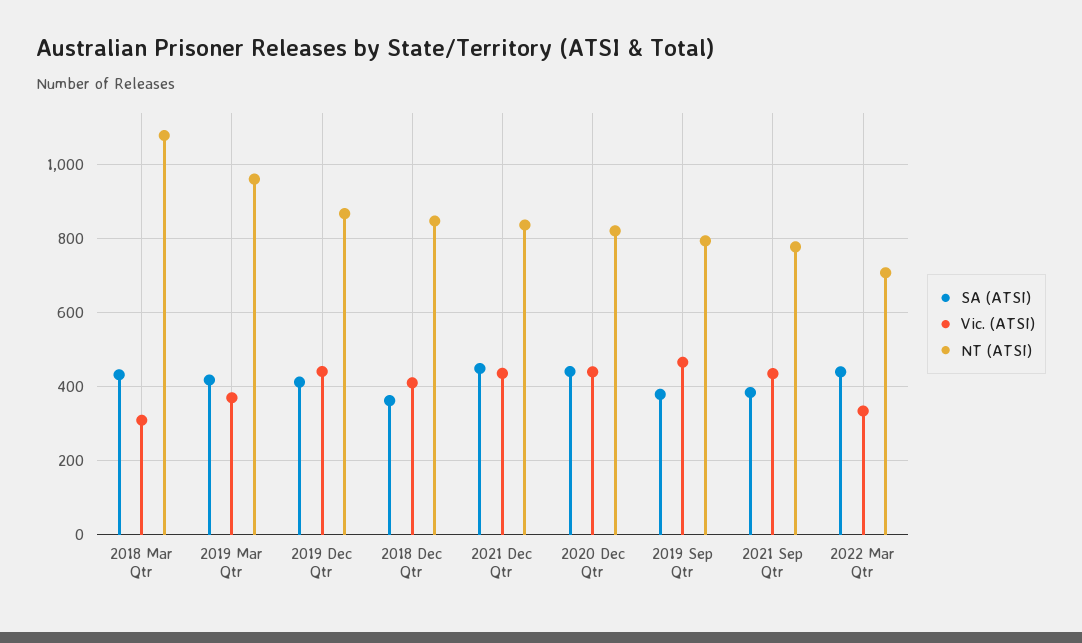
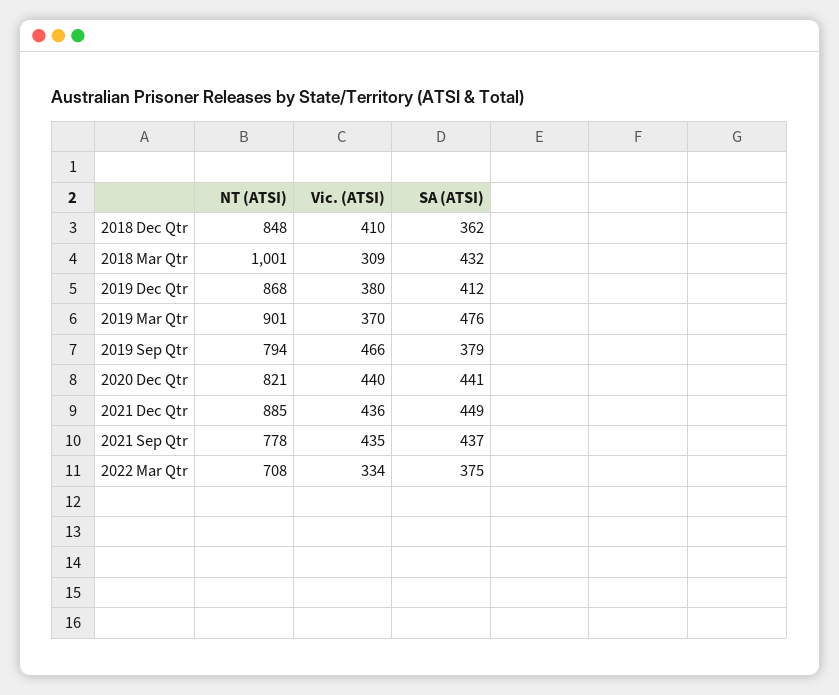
NT (ATSI), 2018 Mar Qtr: 1080 -> 1001
SA (ATSI), 2019 Mar Qtr: 420 -> 476
NT (ATSI), 2019 Mar Qtr: 960 -> 901
Vic. (ATSI), 2019 Dec Qtr: 440 -> 380
NT (ATSI), 2021 Dec Qtr: 840 -> 885
SA (ATSI), 2021 Sep Qtr: 380 -> 437
SA (ATSI), 2022 Mar Qtr: 440 -> 375

